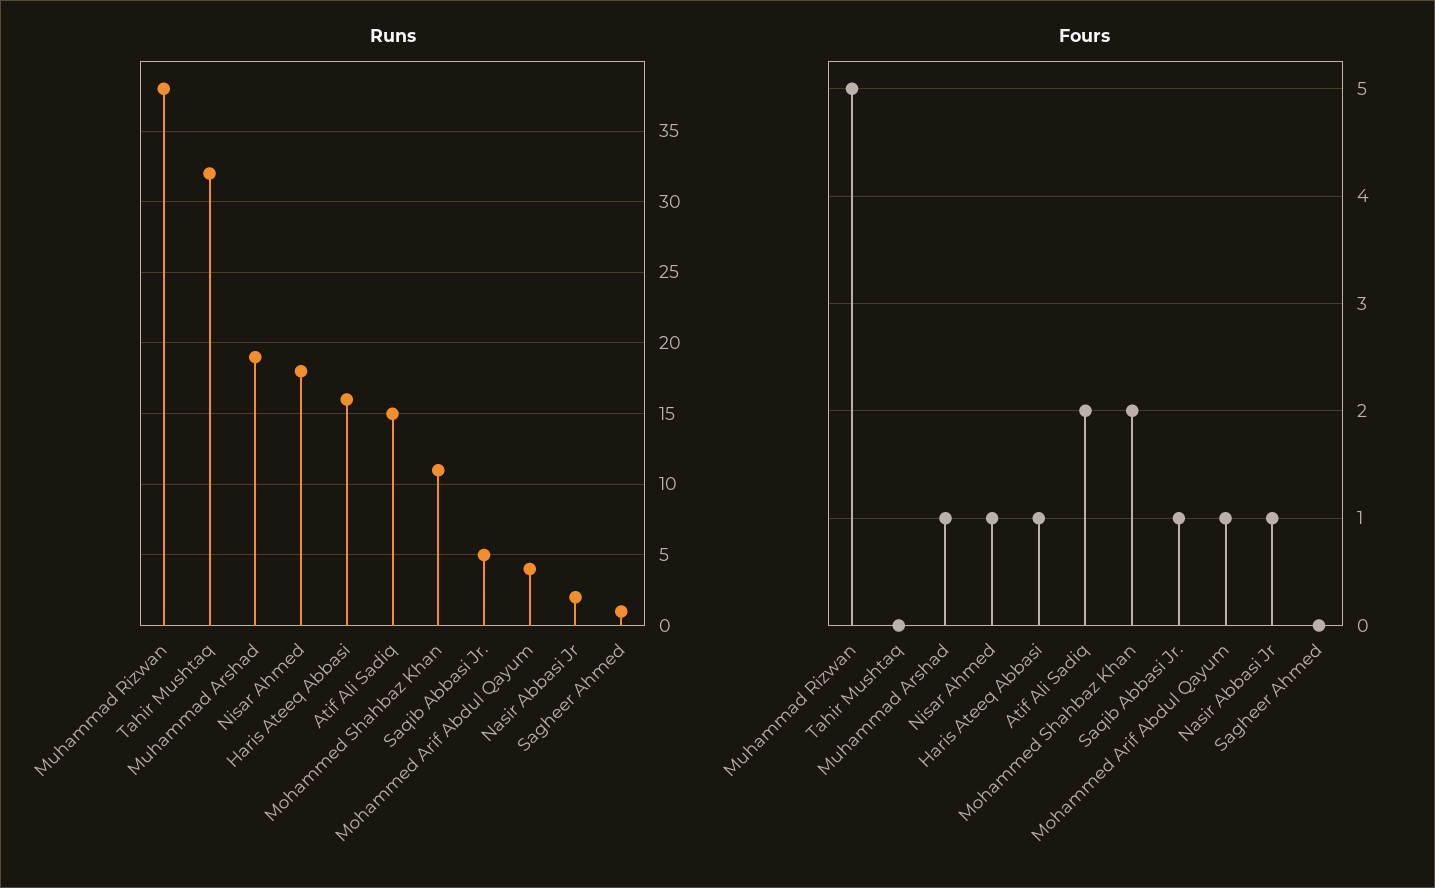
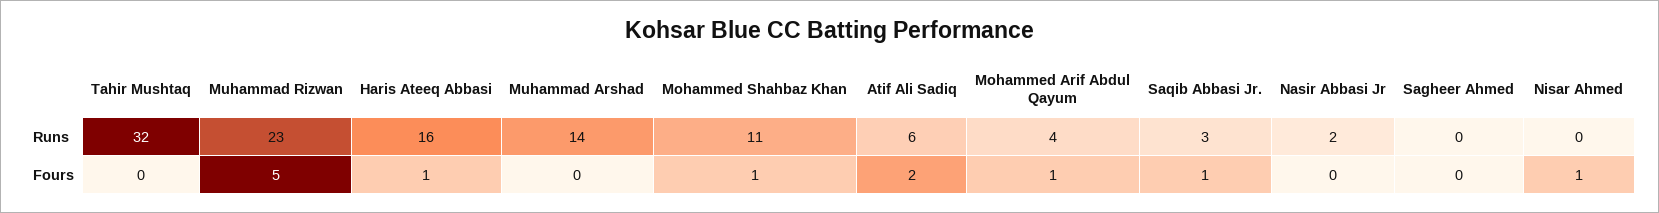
Runs, Muhammad Rizwan: 38 -> 23
Runs, Muhammad Arshad: 19 -> 14
Runs, Nisar Ahmed: 18 -> 0
Runs, Atif Ali Sadiq: 15 -> 6
Runs, Saqib Abbasi Jr.: 5 -> 3
Runs, Sagheer Ahmed: 1 -> 0
Fours, Muhammad Arshad: 1 -> 0
Fours, Mohammed Shahbaz Khan: 2 -> 1
Fours, Nasir Abbasi Jr: 1 -> 0

